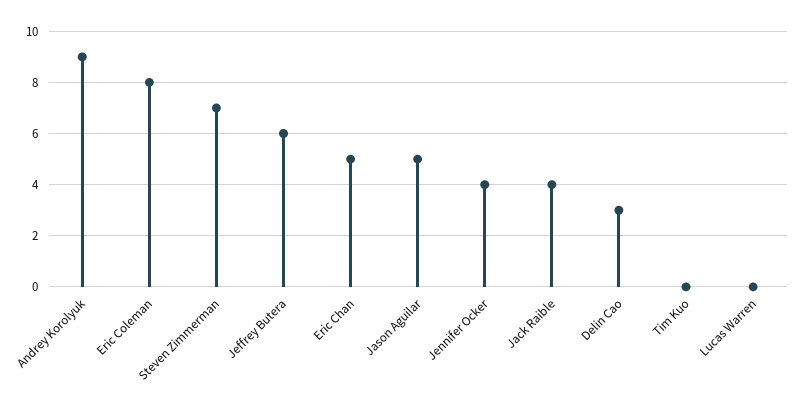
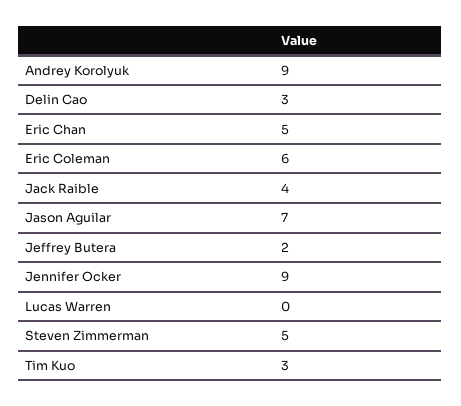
Eric Coleman: 8 -> 6
Steven Zimmerman: 7 -> 5
Jeffrey Butera: 6 -> 2
Jason Aguilar: 5 -> 7
Jennifer Ocker: 4 -> 9
Tim Kuo: 0 -> 3

